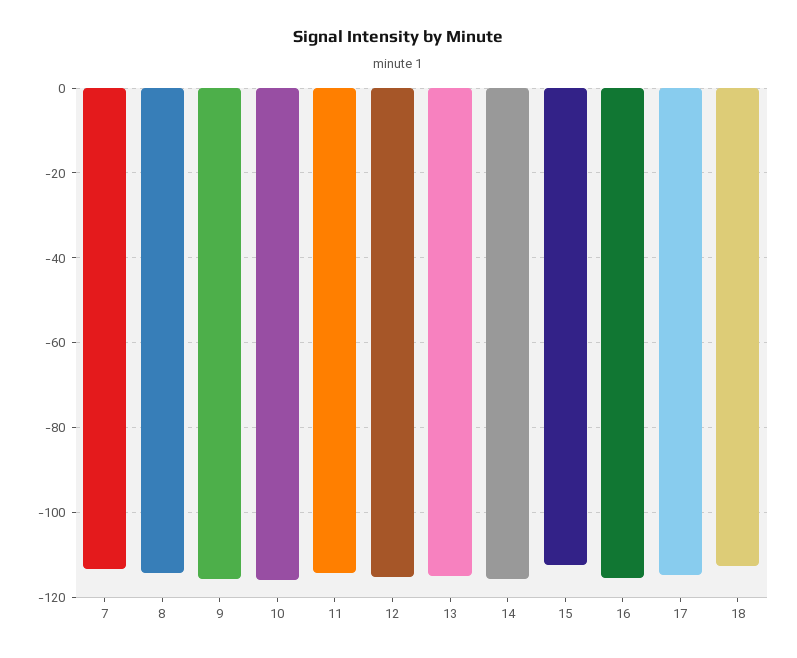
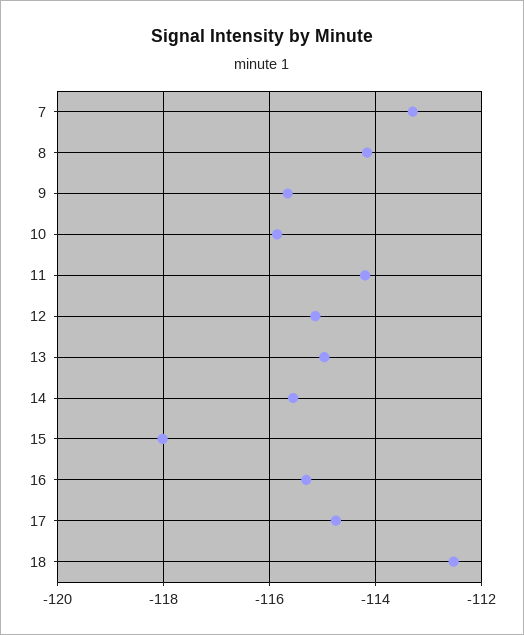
15: -112 -> -118

